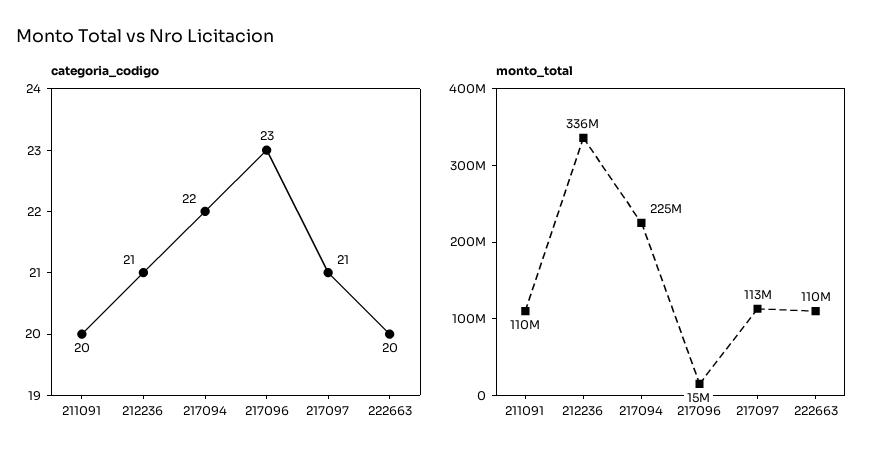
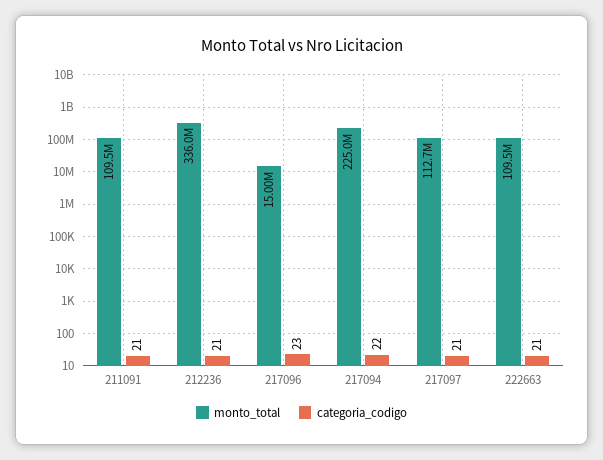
categoria_codigo, 211091: 20 -> 21
categoria_codigo, 222663: 20 -> 21

